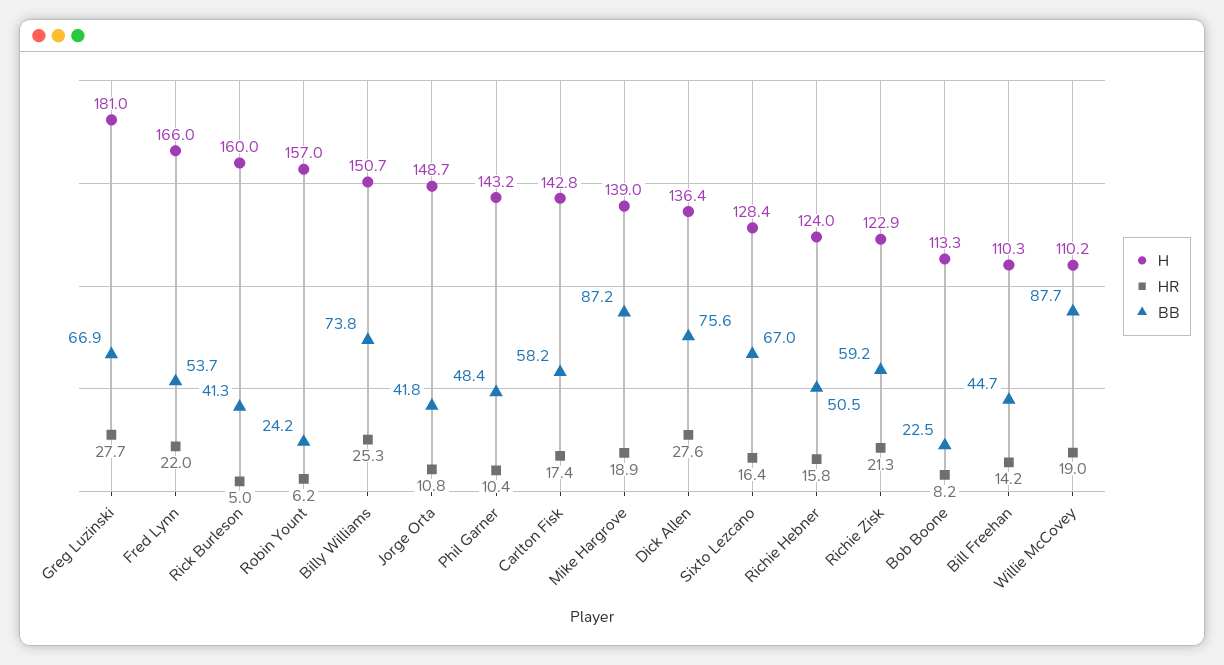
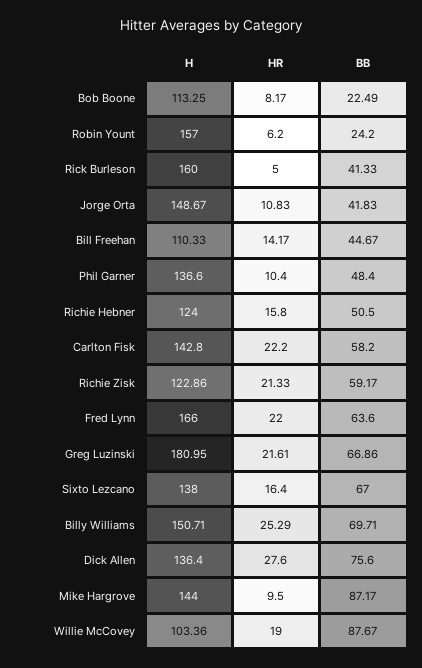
HR, Greg Luzinski: 27.7 -> 21.61
BB, Fred Lynn: 53.7 -> 63.6
BB, Billy Williams: 73.8 -> 69.71
H, Phil Garner: 143.2 -> 136.6
HR, Carlton Fisk: 17.4 -> 22.2
H, Mike Hargrove: 139 -> 144
HR, Mike Hargrove: 18.9 -> 9.5
H, Sixto Lezcano: 128.4 -> 138
H, Willie McCovey: 110.2 -> 103.36

